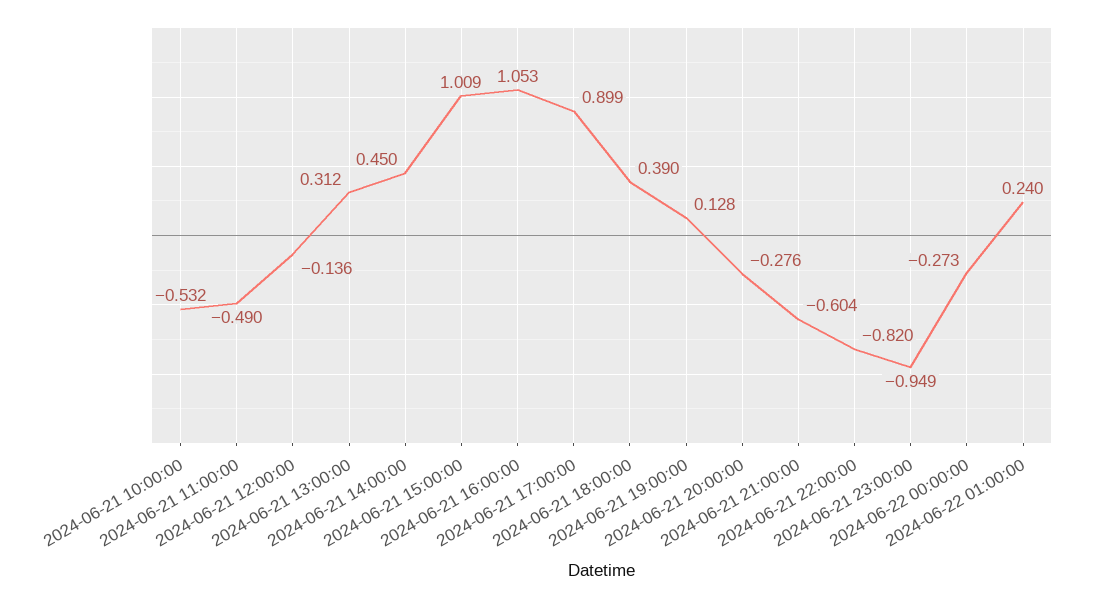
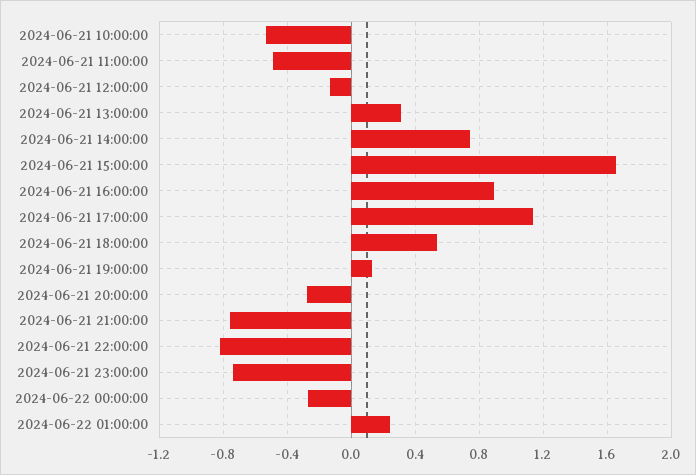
2024-06-21 14:00:00: 0.45 -> 0.75
2024-06-21 15:00:00: 1.009 -> 1.65
2024-06-21 16:00:00: 1.053 -> 0.9
2024-06-21 17:00:00: 0.899 -> 1.15
2024-06-21 18:00:00: 0.39 -> 0.55
2024-06-21 21:00:00: -0.604 -> -0.75
2024-06-21 23:00:00: -0.949 -> -0.75

